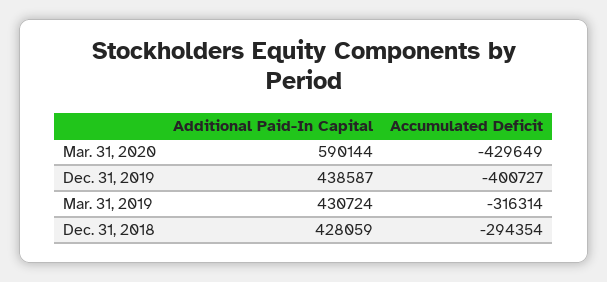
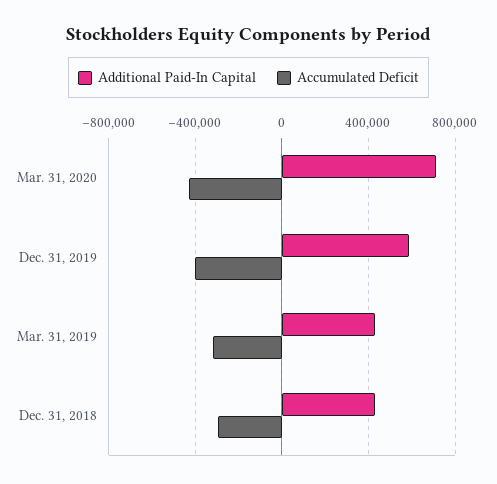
Additional Paid-In Capital, Mar. 31, 2020: 590144 -> 700000
Additional Paid-In Capital, Dec. 31, 2019: 438587 -> 600000

